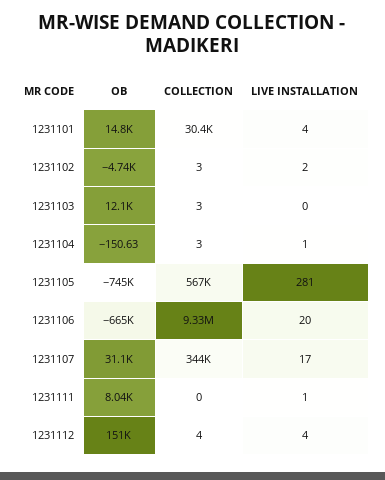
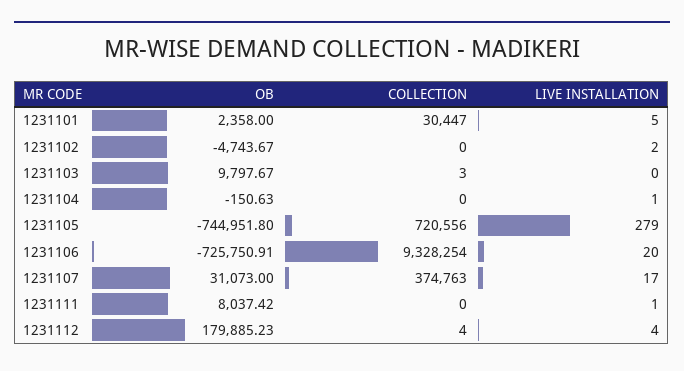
OB, 1231101: 14800 -> 2358
LIVE INSTALLATION, 1231101: 4 -> 5
COLLECTION, 1231102: 3 -> 0
OB, 1231103: 12100 -> 9797.67
COLLECTION, 1231104: 3 -> 0
COLLECTION, 1231105: 567000 -> 720556
LIVE INSTALLATION, 1231105: 281 -> 279
OB, 1231106: -665000 -> -725750.91
COLLECTION, 1231107: 344000 -> 374763
OB, 1231112: 151000 -> 179885.23

